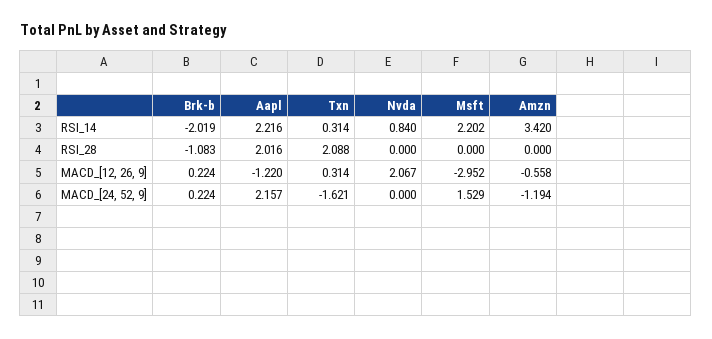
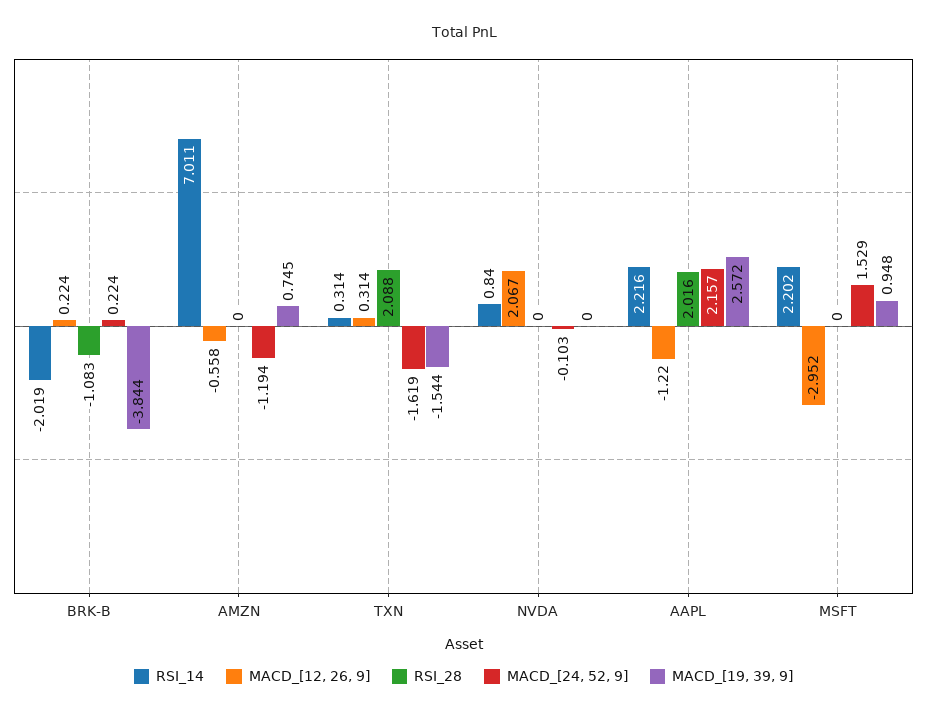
RSI_14, Amzn: 3.42 -> 7.011
MACD_[24, 52, 9], Txn: -1.621 -> -1.619
MACD_[24, 52, 9], Nvda: 0 -> -0.103
MACD_[19, 39, 9], Brk-b: none -> -3.844
MACD_[19, 39, 9], Amzn: none -> 0.745
MACD_[19, 39, 9], Txn: none -> -1.544
MACD_[19, 39, 9], Nvda: none -> 0
MACD_[19, 39, 9], Aapl: none -> 2.572
MACD_[19, 39, 9], Msft: none -> 0.948

